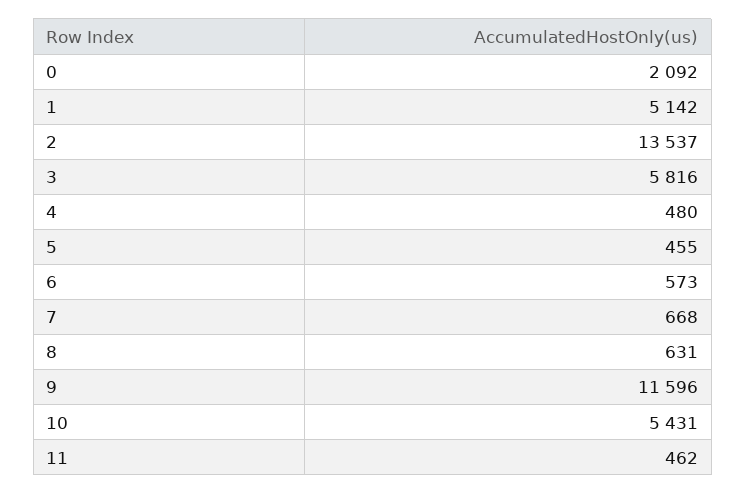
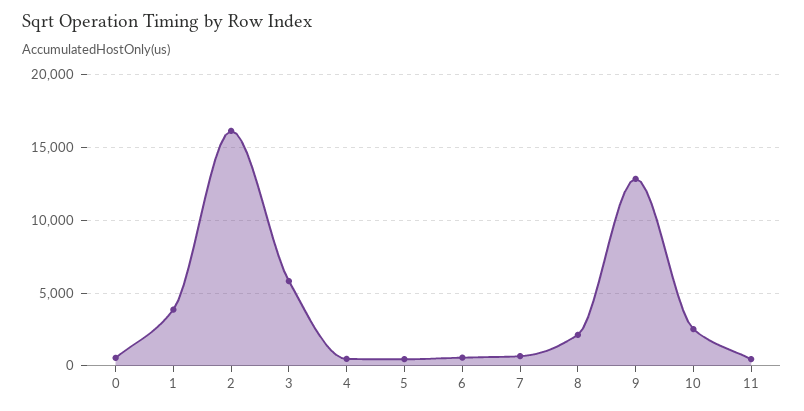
0: 2092 -> 500
1: 5142 -> 4000
2: 13537 -> 16000
8: 631 -> 2000
9: 11596 -> 13000
10: 5431 -> 2500

